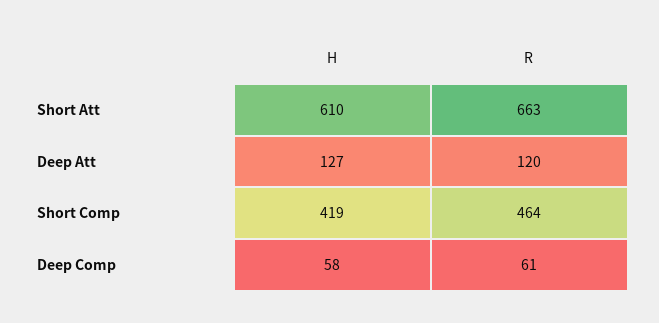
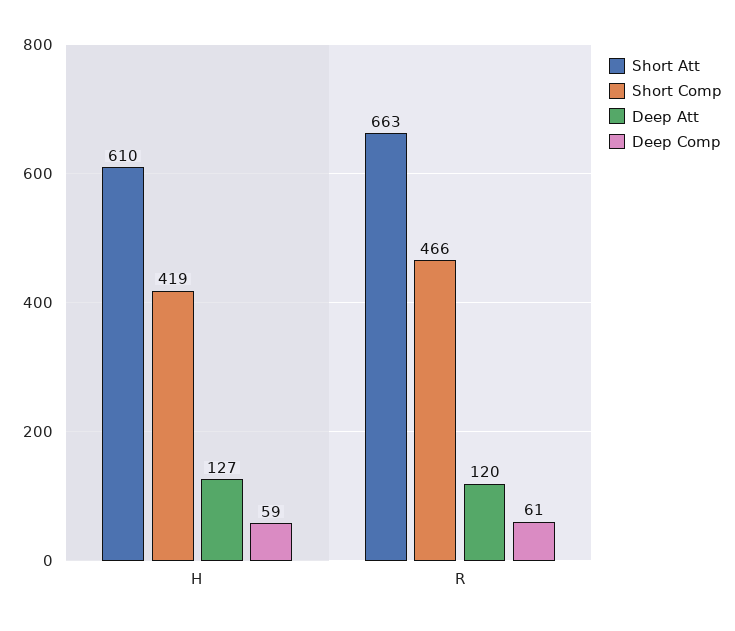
Short Comp, R: 464 -> 466
Deep Comp, H: 58 -> 59

